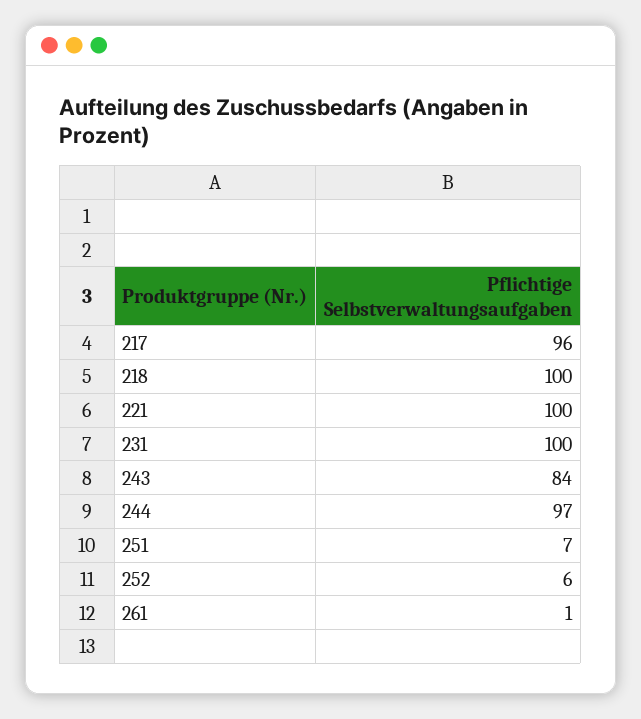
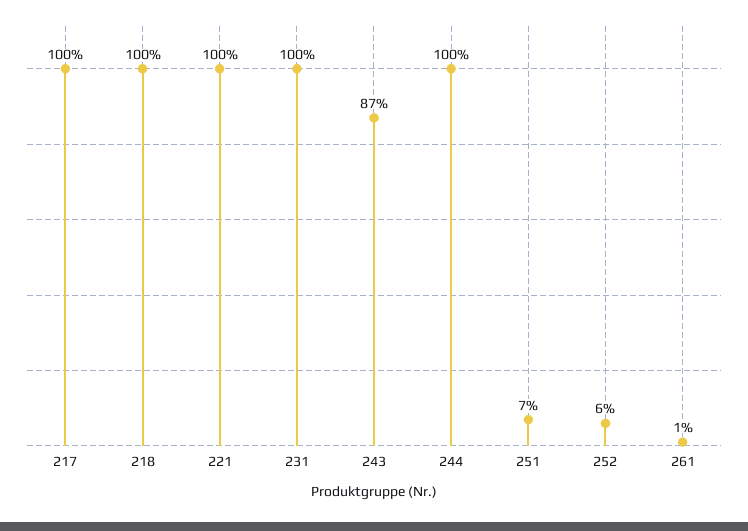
217: 96 -> 100
243: 84 -> 87
244: 97 -> 100

